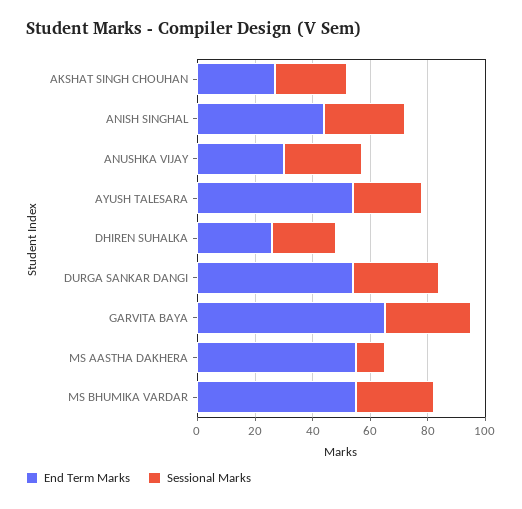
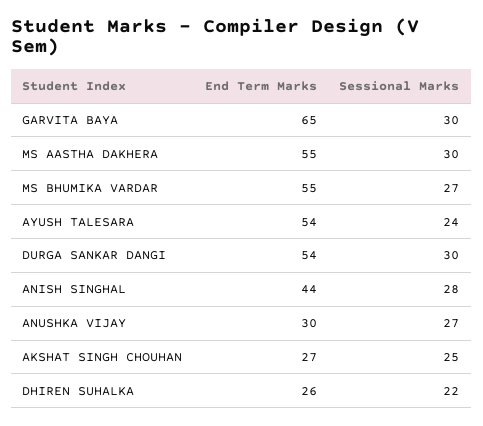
Sessional Marks, MS AASTHA DAKHERA: 10 -> 30

